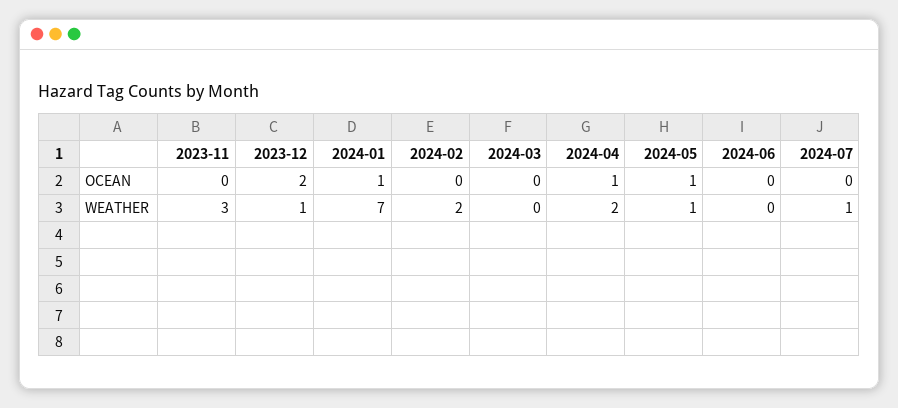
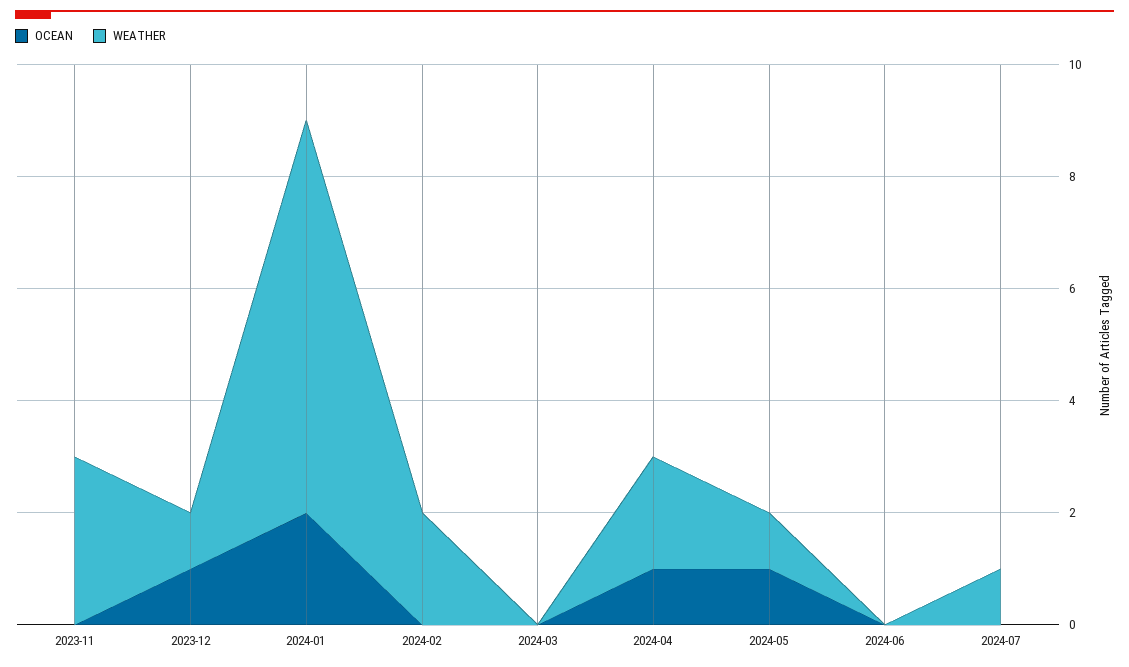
OCEAN, 2023-12: 2 -> 1
OCEAN, 2024-01: 1 -> 2

